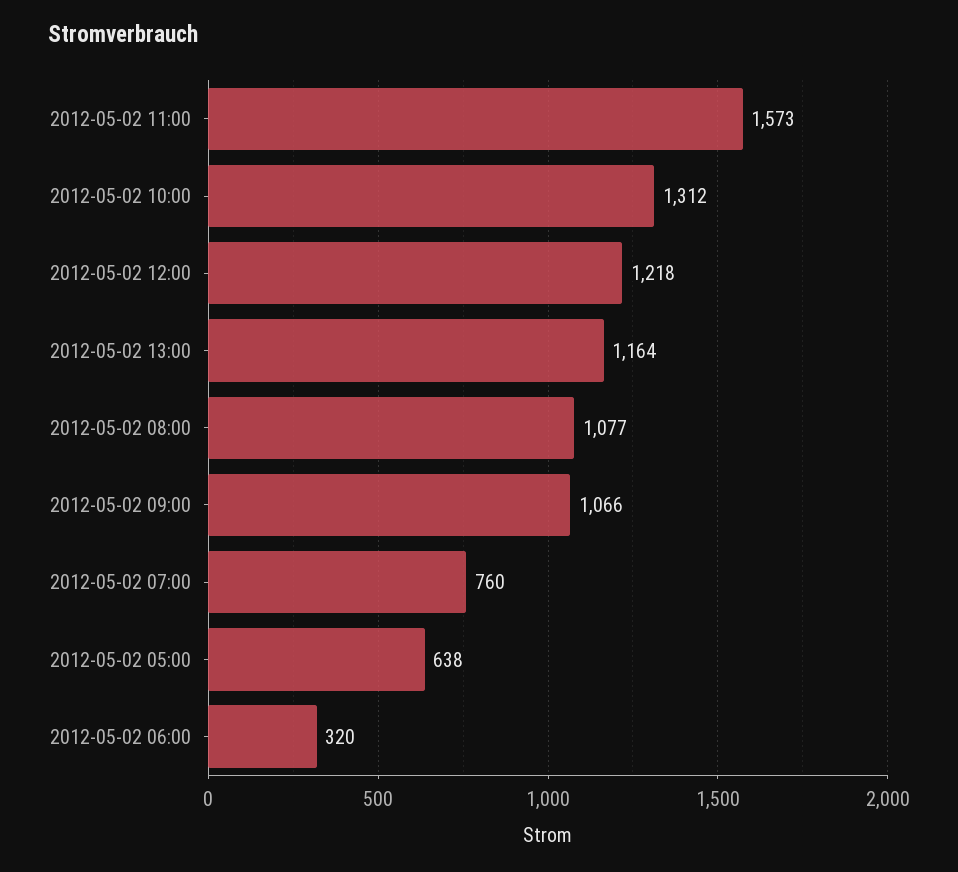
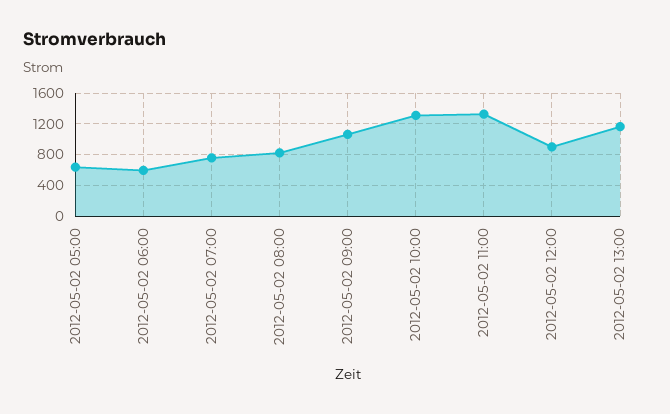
2012-05-02 11:00: 1573 -> 1300
2012-05-02 12:00: 1218 -> 900
2012-05-02 08:00: 1077 -> 800
2012-05-02 06:00: 320 -> 600

